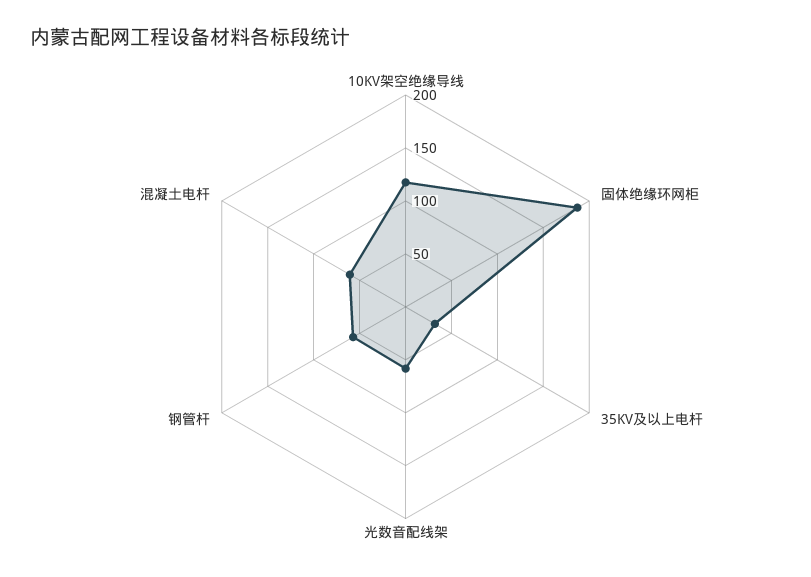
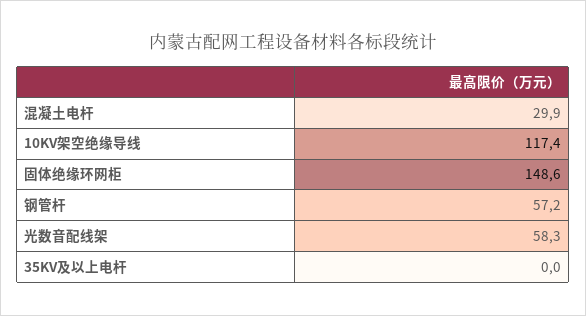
固体绝缘环网柜: 190 -> 148.6
35KV及以上电杆: 30 -> 0
混凝土电杆: 60 -> 29.9

